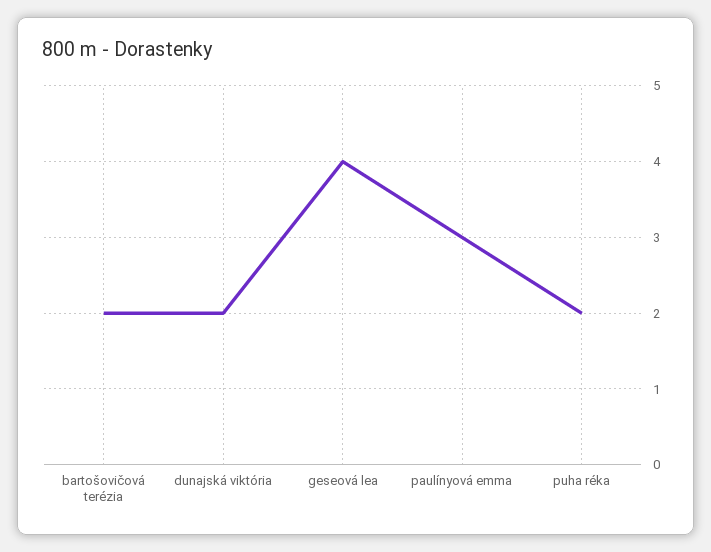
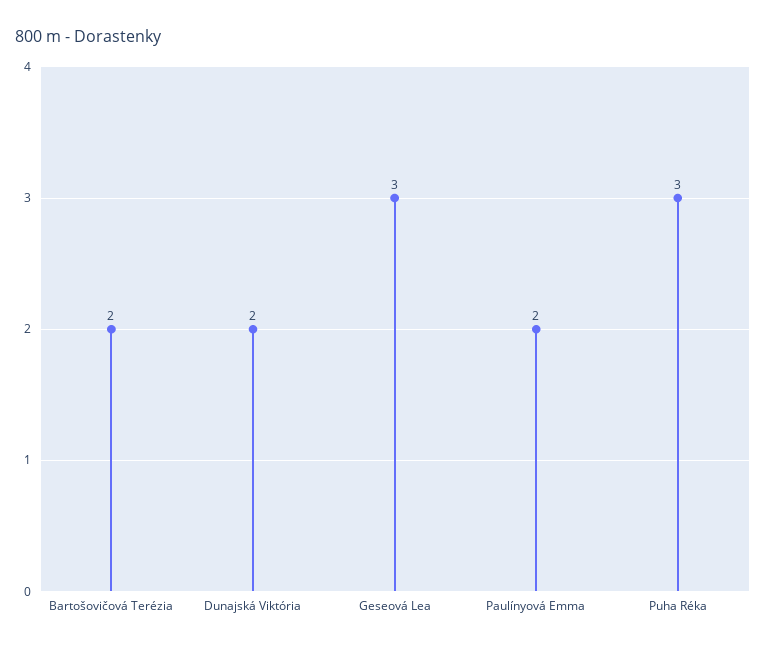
geseová lea: 4 -> 3
paulínyová emma: 3 -> 2
puha réka: 2 -> 3

